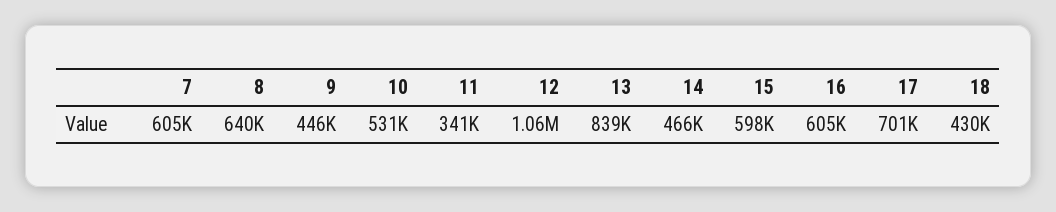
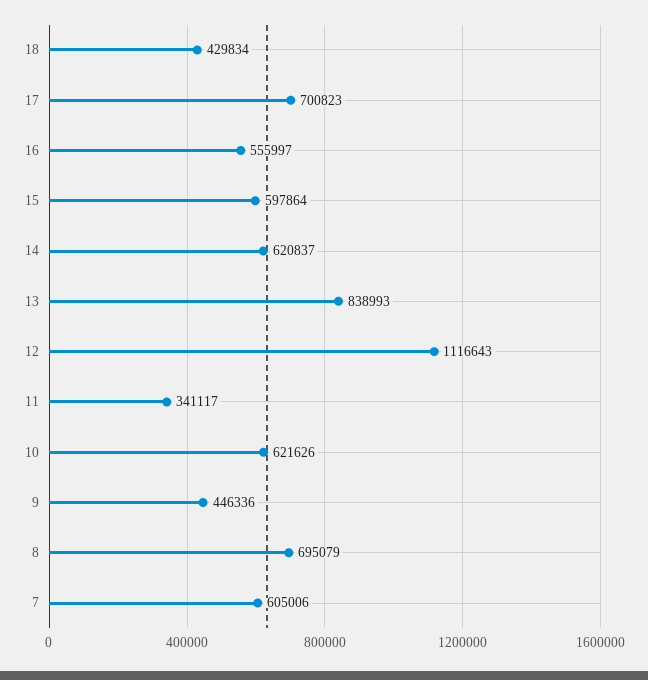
8: 640000 -> 695079
10: 531000 -> 621626
12: 1060000 -> 1116643
14: 466000 -> 620837
16: 605000 -> 555997

